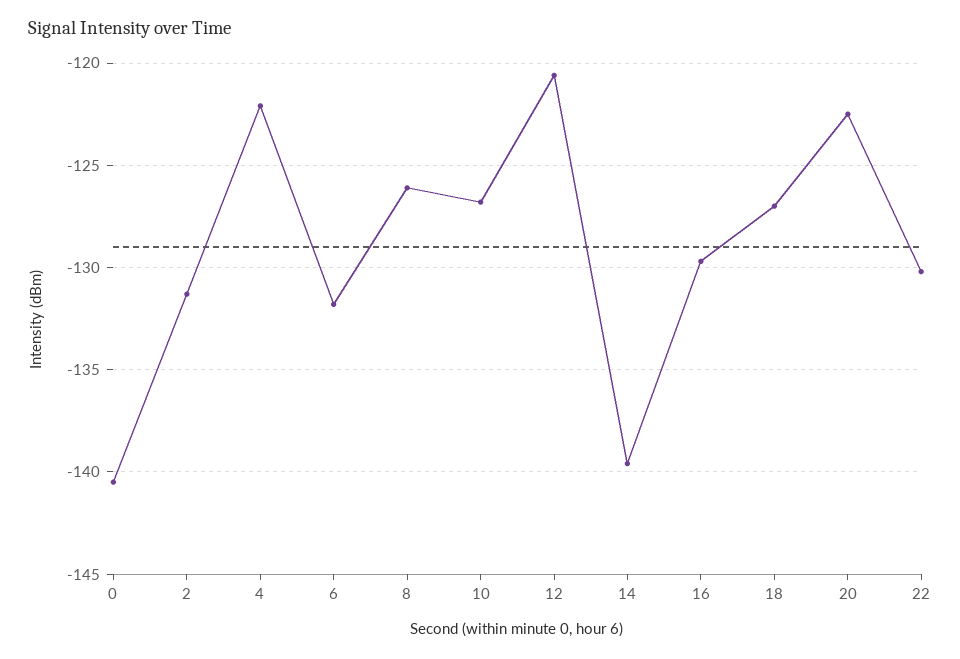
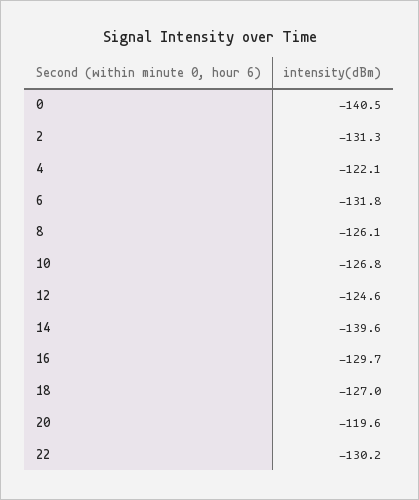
12: -120.5 -> -124.6
20: -122.5 -> -119.6

